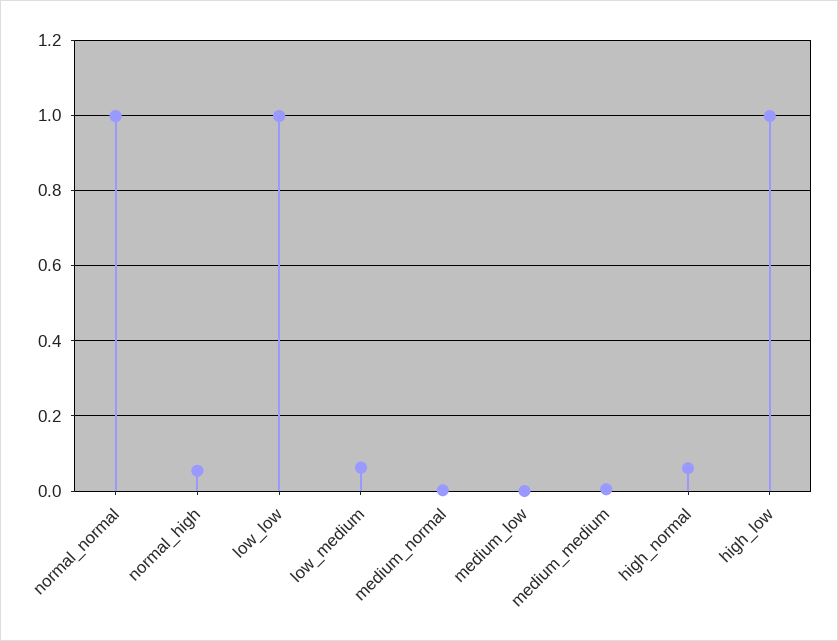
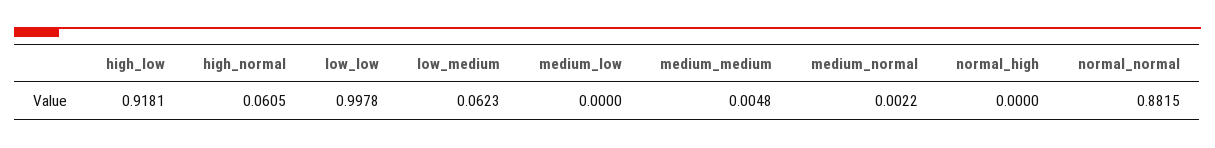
normal_normal: 1 -> 0.8815
normal_high: 0.06 -> 0
high_low: 1 -> 0.9181

